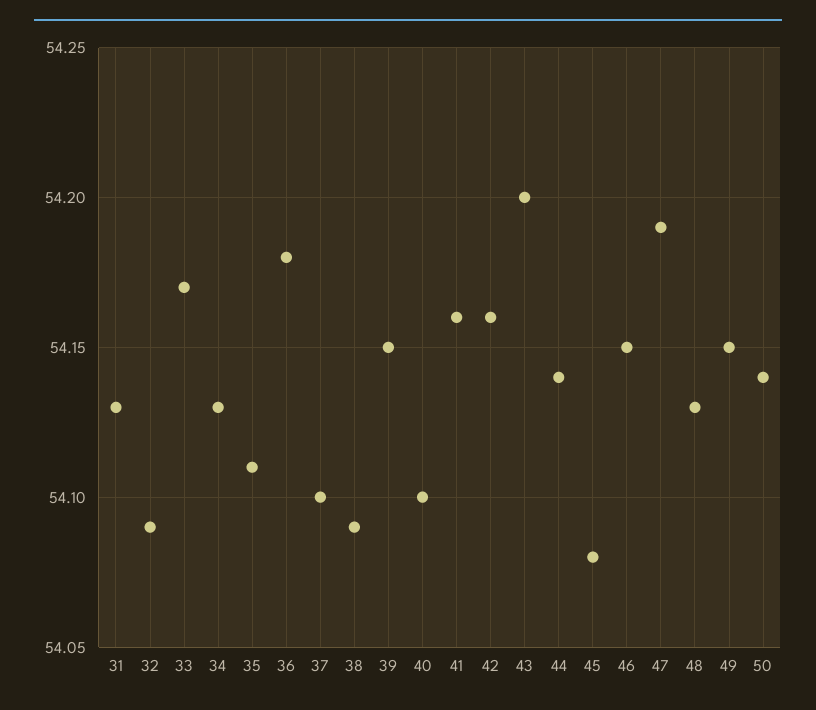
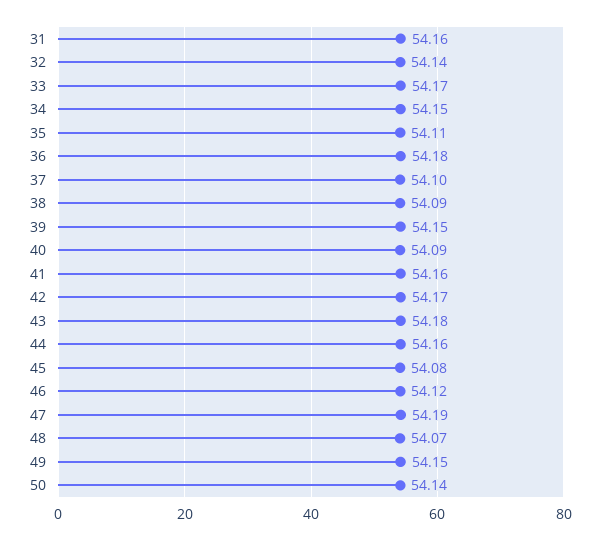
31: 54.13 -> 54.16
32: 54.09 -> 54.14
34: 54.13 -> 54.15
40: 54.1 -> 54.09
42: 54.16 -> 54.17
43: 54.2 -> 54.18
44: 54.14 -> 54.16
46: 54.15 -> 54.12
48: 54.13 -> 54.07

